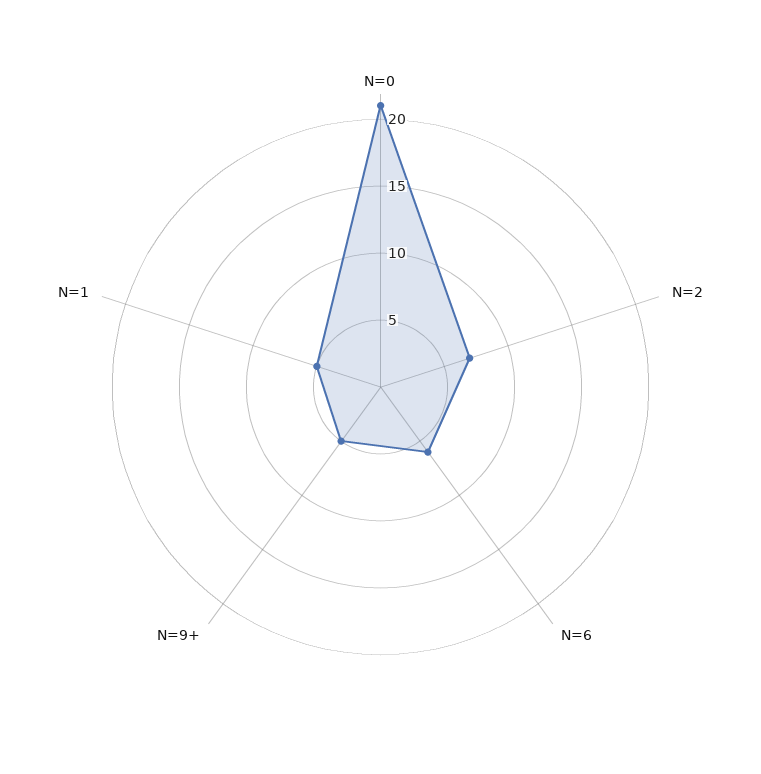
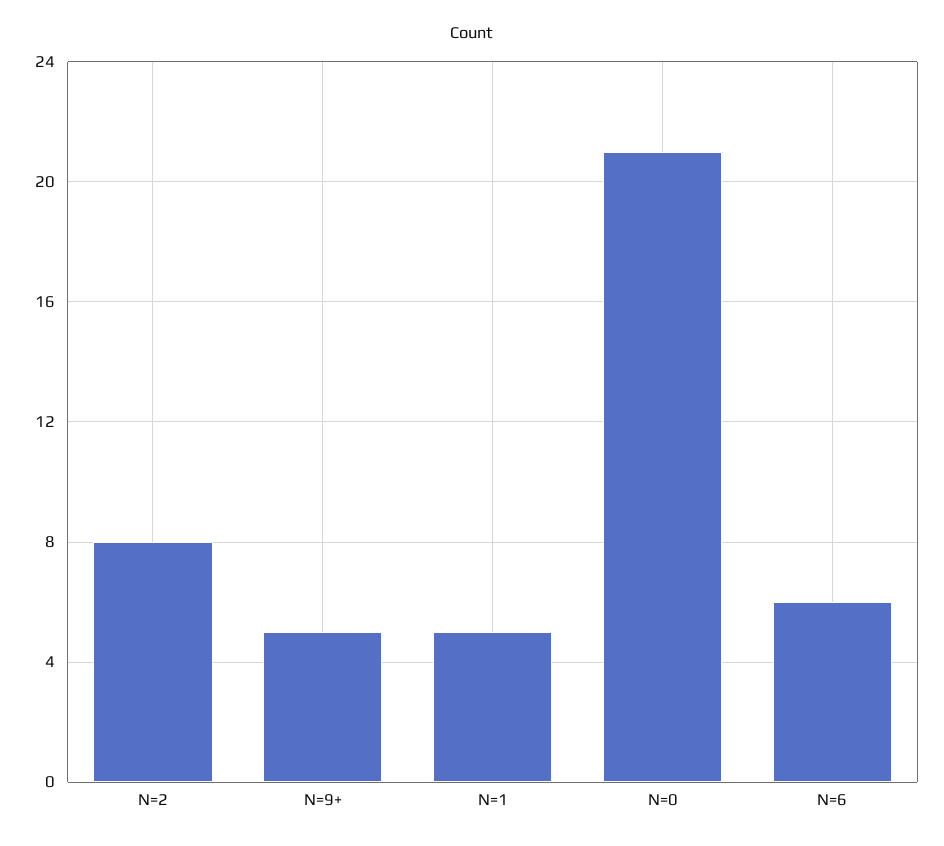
N=2: 7 -> 8

